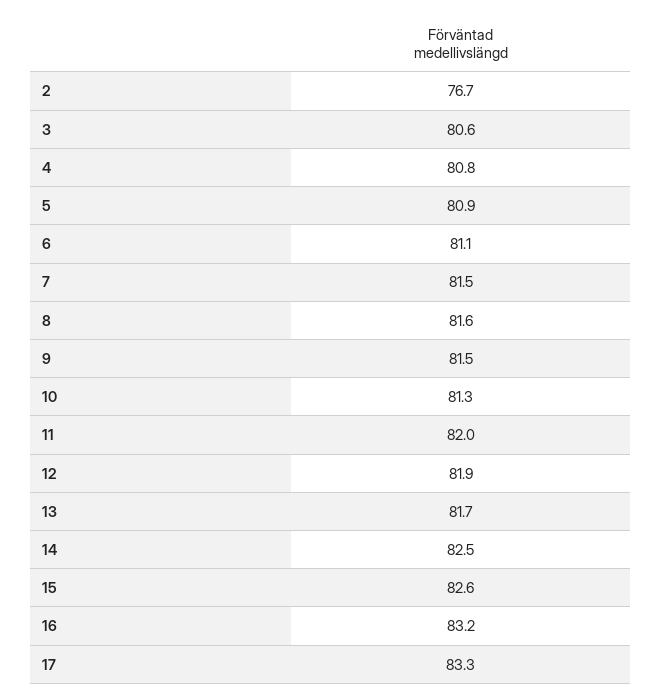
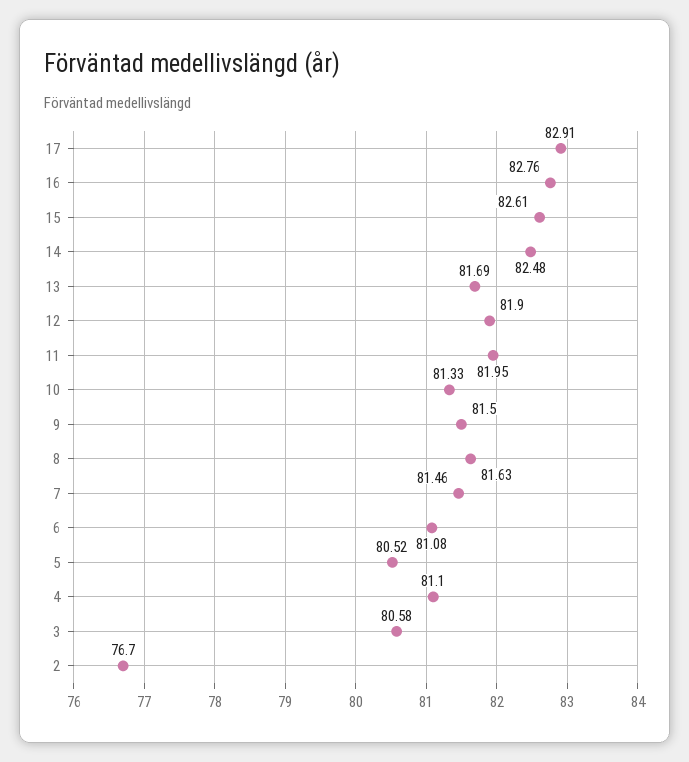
4: 80.8 -> 81.1
5: 80.9 -> 80.52
16: 83.2 -> 82.76
17: 83.3 -> 82.91

